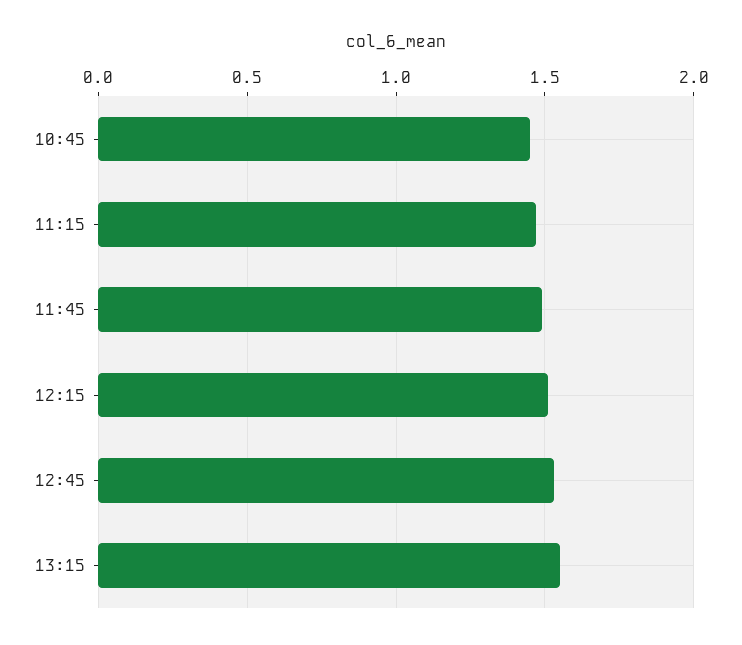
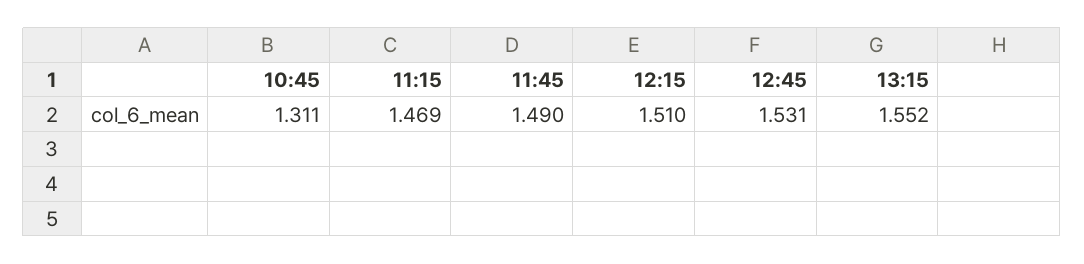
10:45: 1.45 -> 1.311

